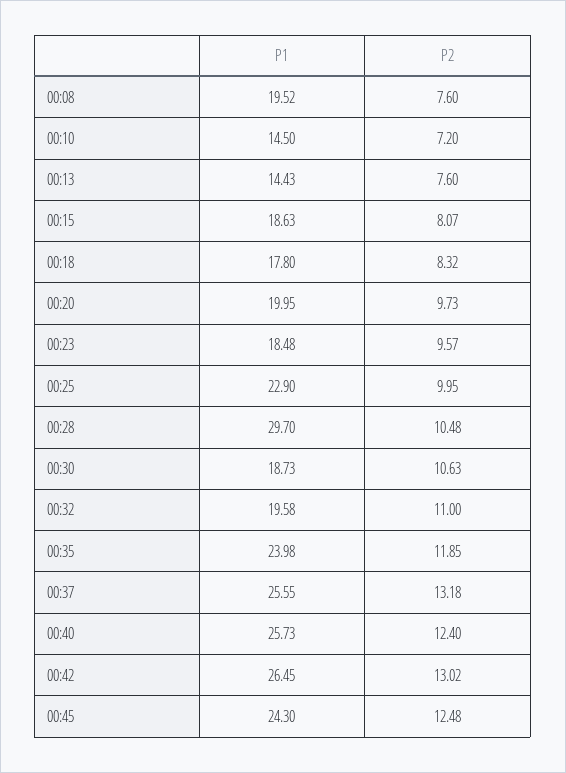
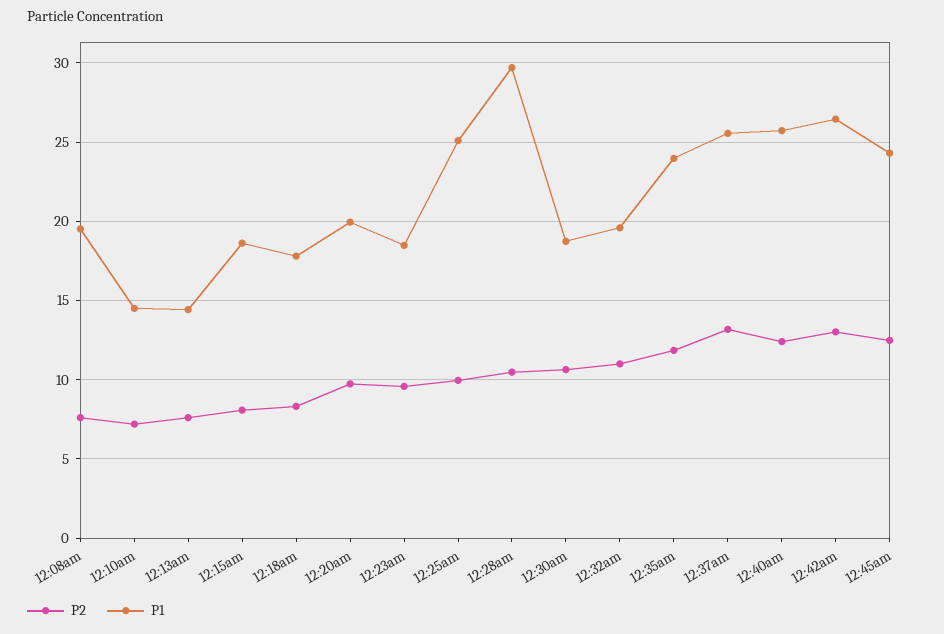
P1, 00:25: 22.9 -> 25

